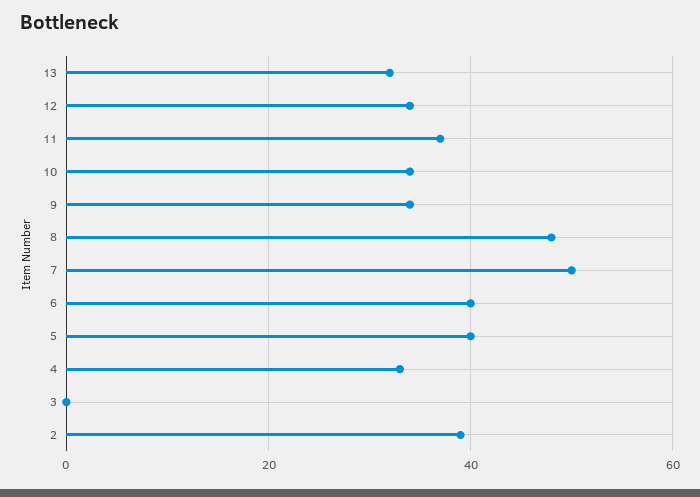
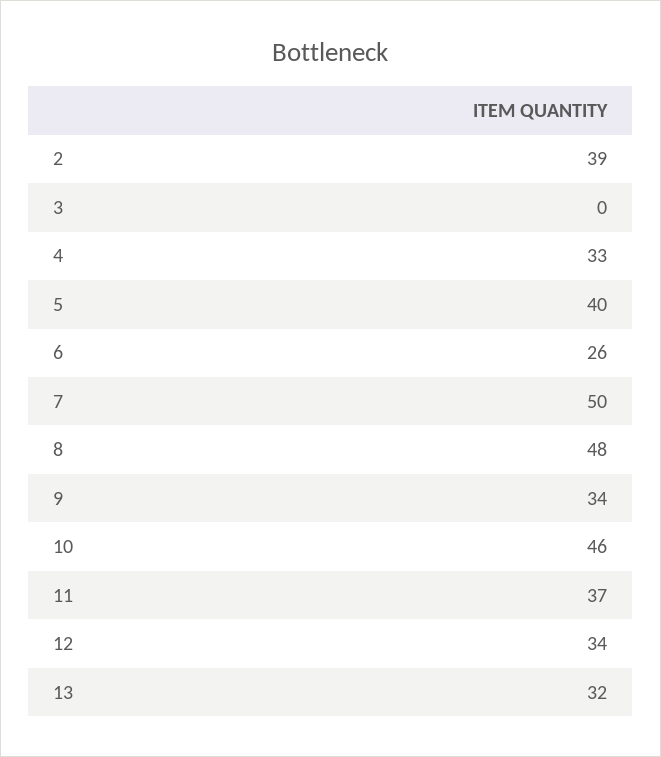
10: 35 -> 46
6: 40 -> 26

